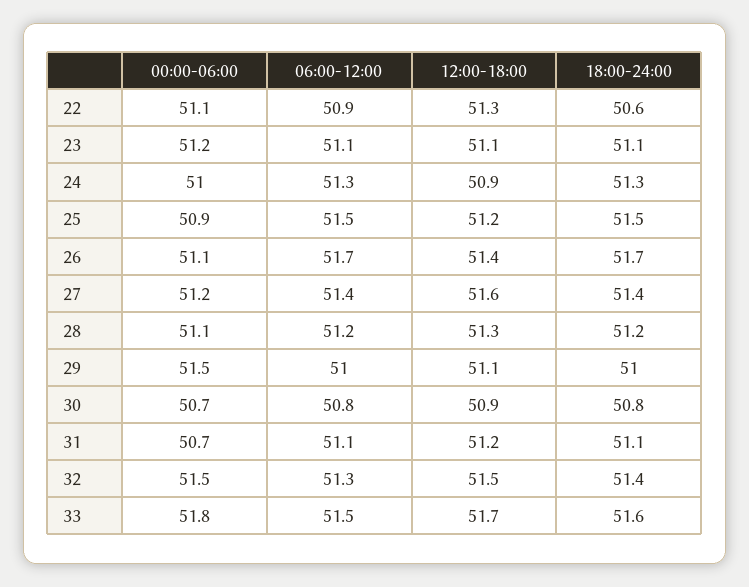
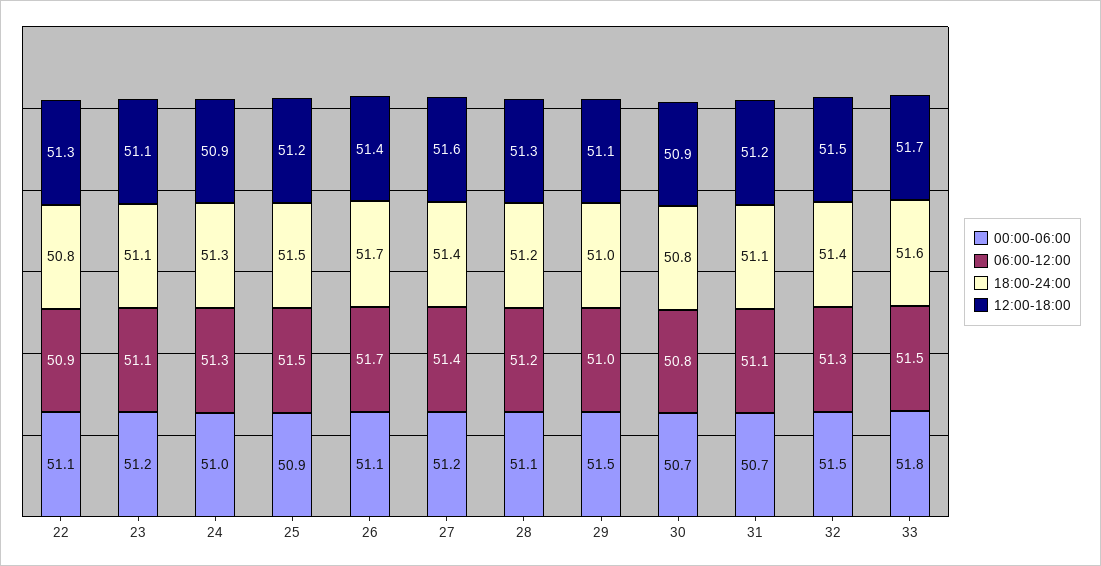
18:00-24:00, 22: 50.6 -> 50.8

